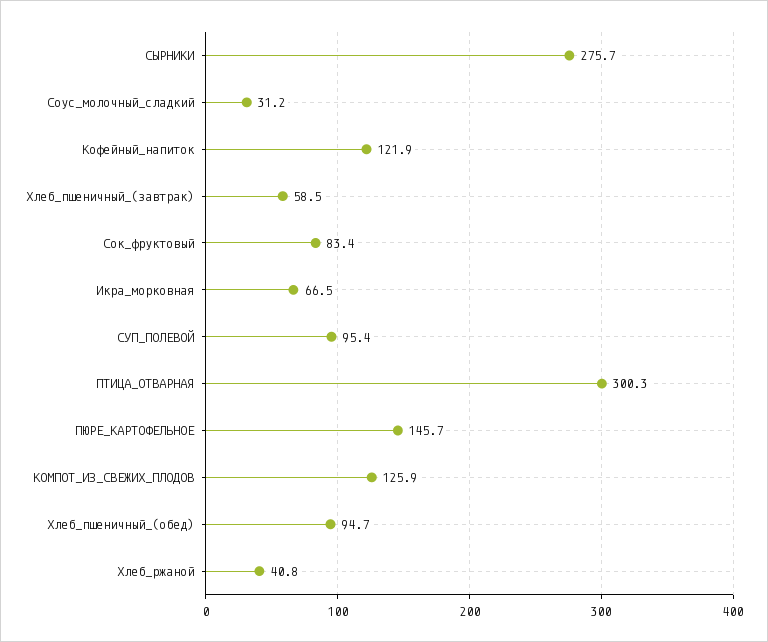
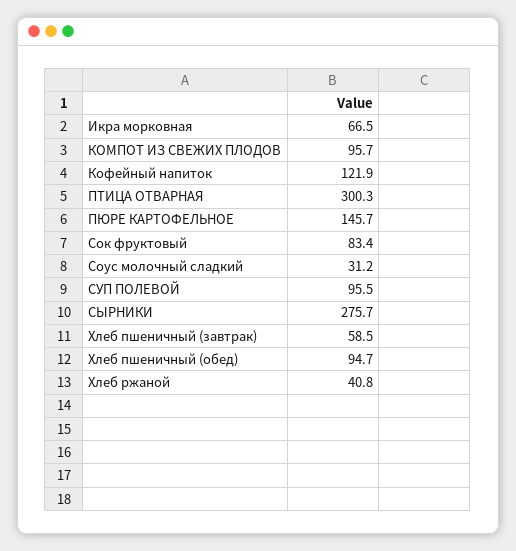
СУП_ПОЛЕВОЙ: 95.4 -> 95.5
КОМПОТ_ИЗ_СВЕЖИХ_ПЛОДОВ: 125.9 -> 95.7

